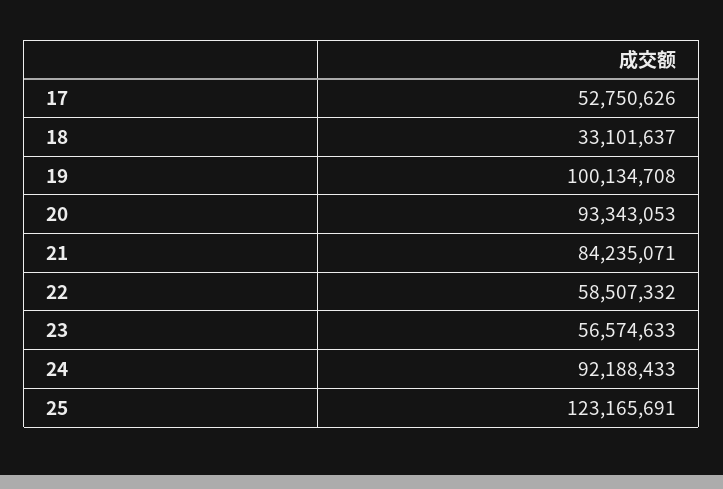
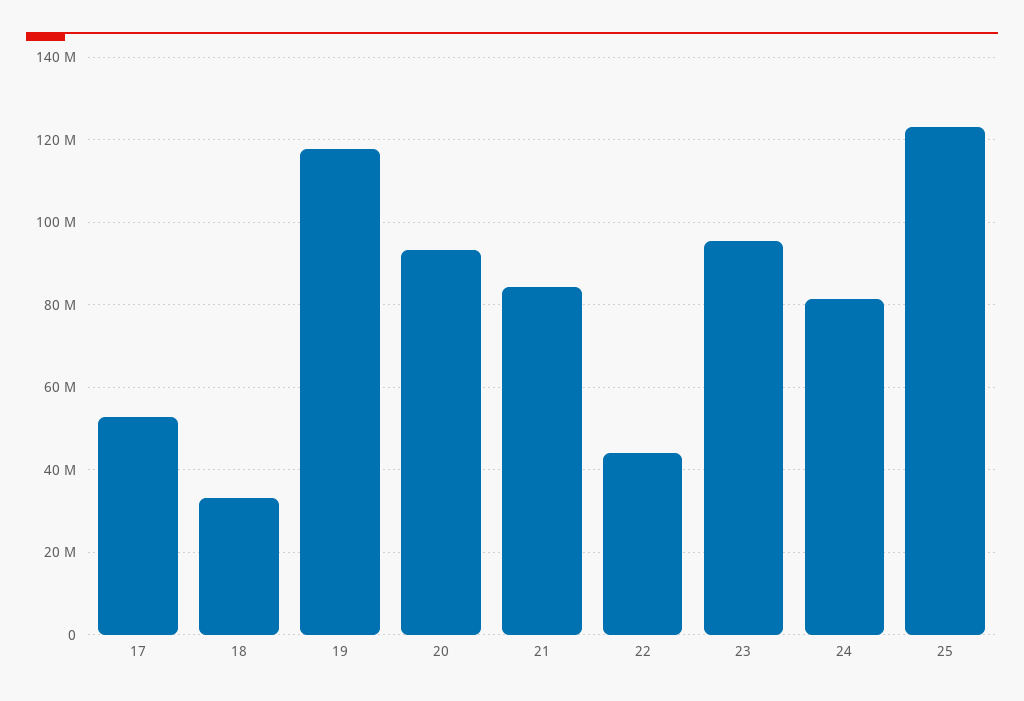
19: 100134708 -> 118000000
22: 58507332 -> 44000000
23: 56574633 -> 96000000
24: 92188433 -> 82000000

